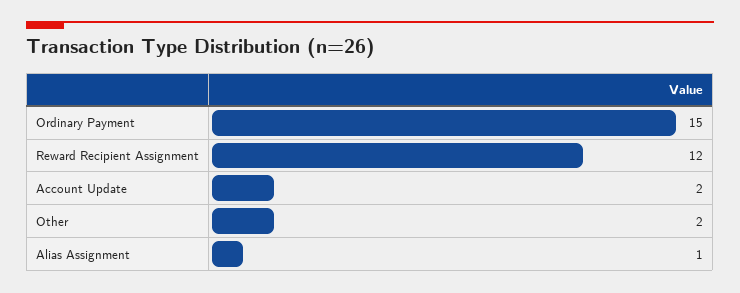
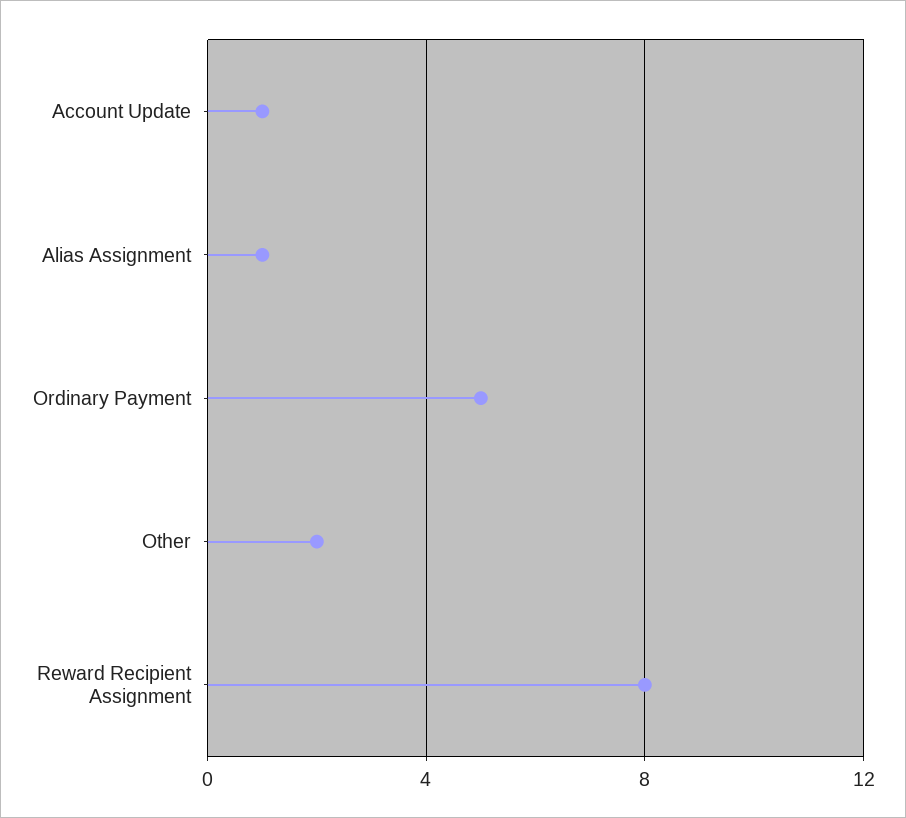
Ordinary Payment: 15 -> 5
Reward Recipient Assignment: 12 -> 8
Account Update: 2 -> 1

